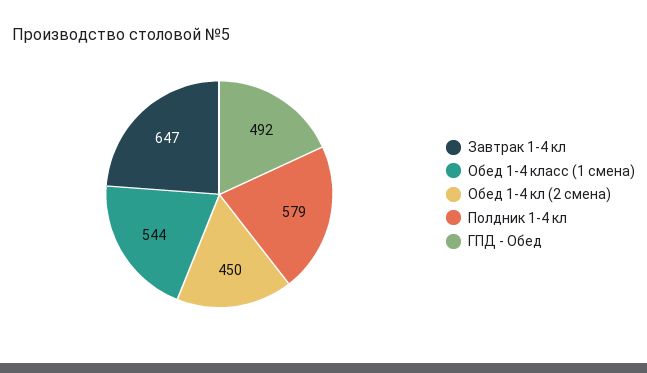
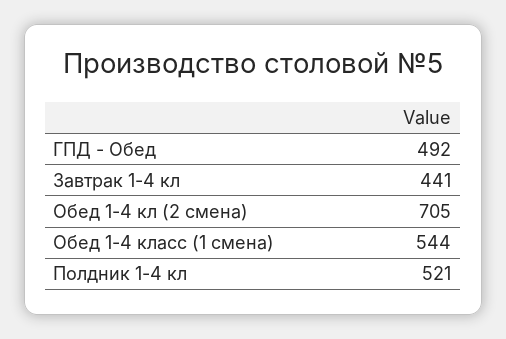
Завтрак 1-4 кл: 647 -> 441
Обед 1-4 кл (2 смена): 450 -> 705
Полдник 1-4 кл: 579 -> 521

